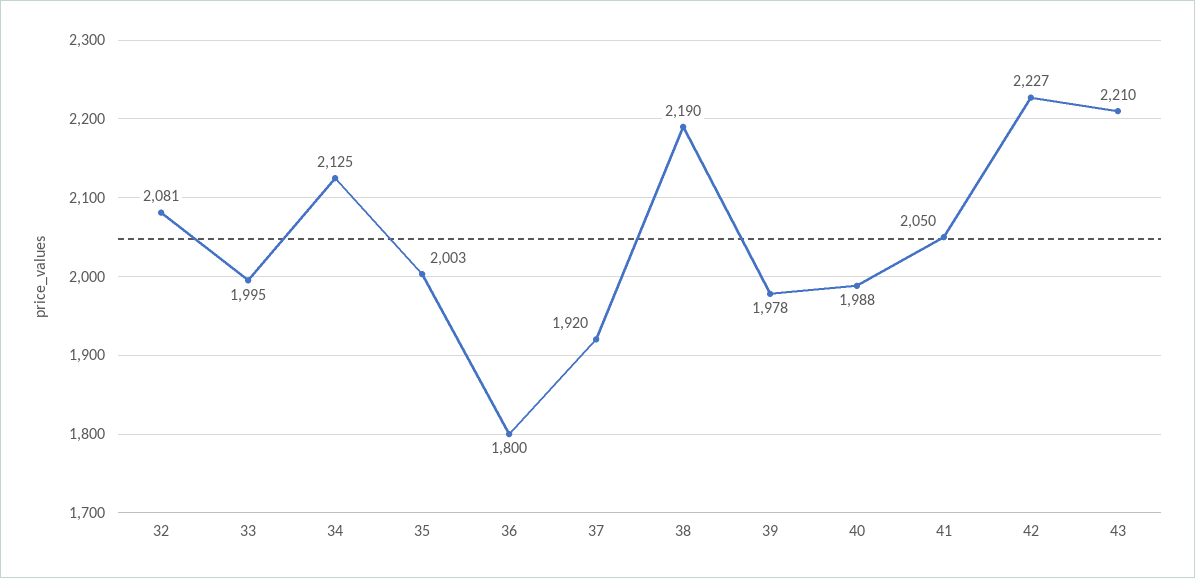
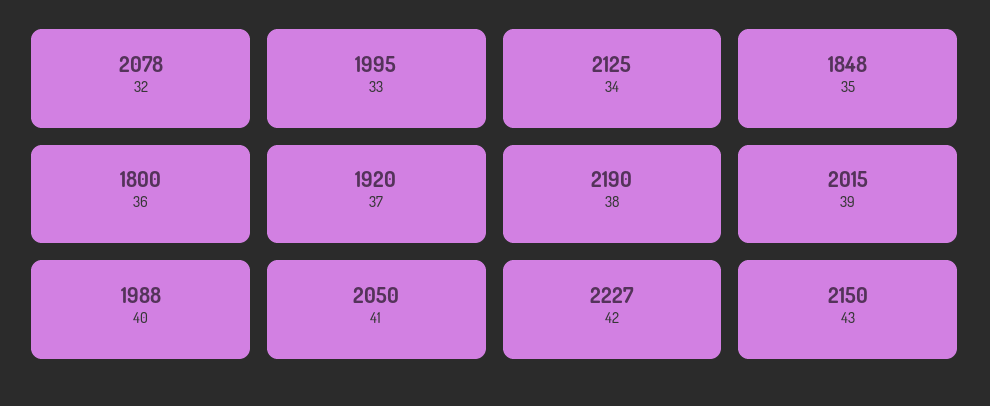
32: 2081 -> 2078
35: 2003 -> 1848
39: 1978 -> 2015
43: 2210 -> 2150

